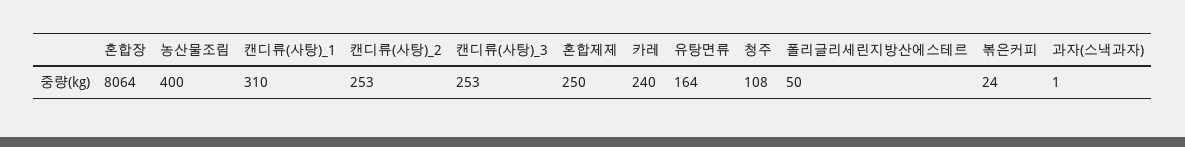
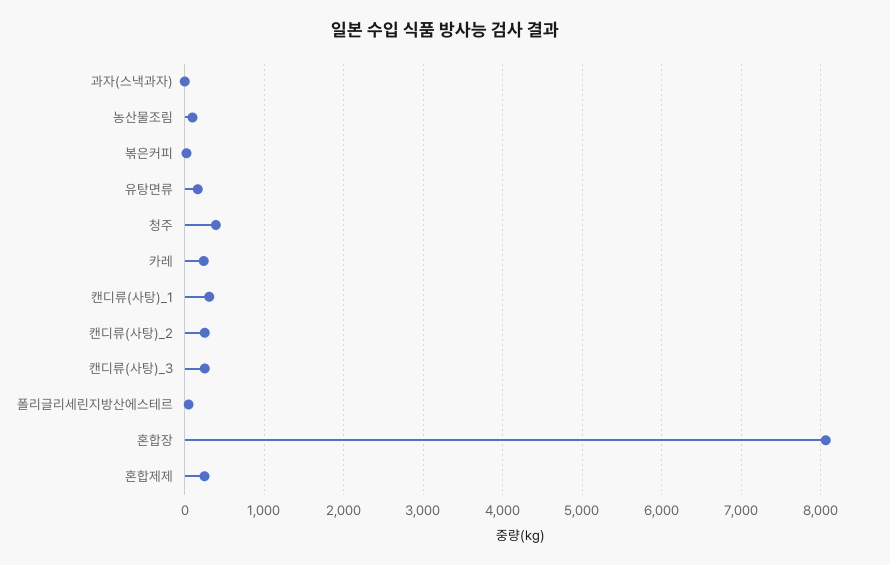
농산물조림: 400 -> 100
청주: 108 -> 400

